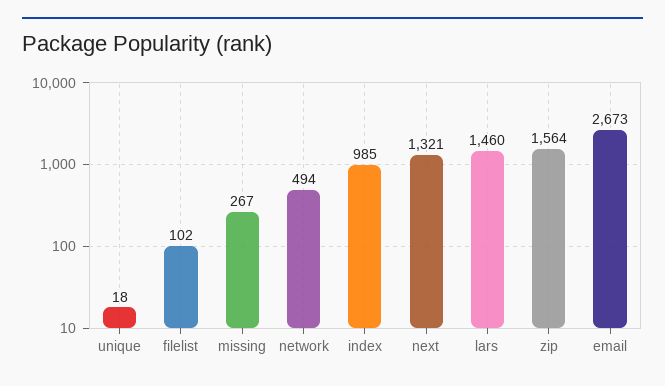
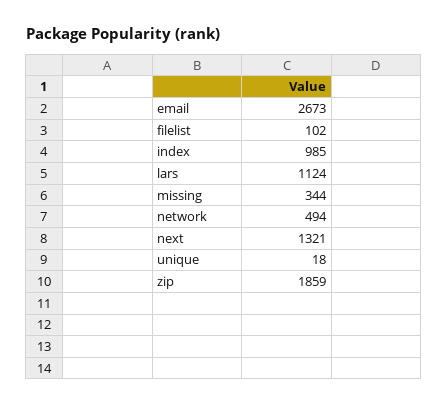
missing: 267 -> 344
lars: 1460 -> 1124
zip: 1564 -> 1859

